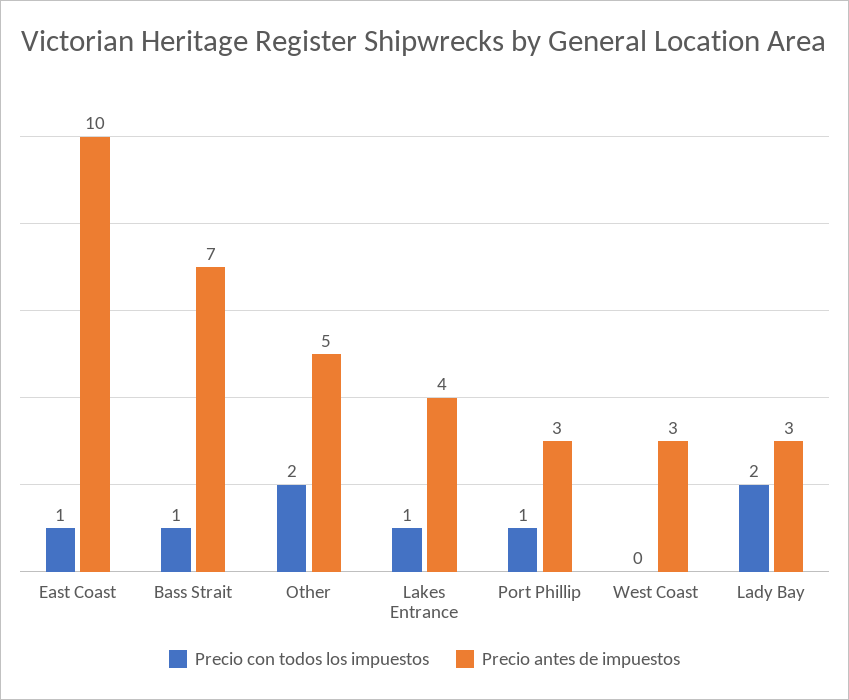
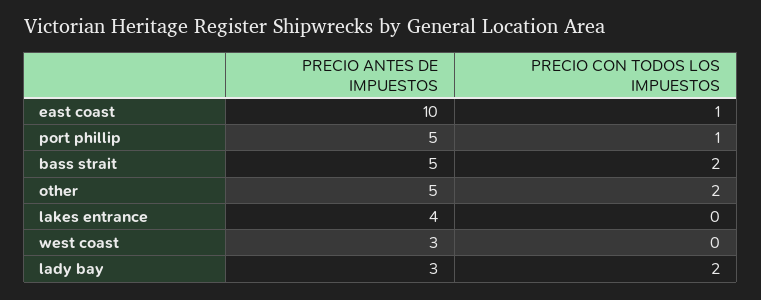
Precio con todos los impuestos, Bass Strait: 1 -> 2
Precio antes de impuestos, Bass Strait: 7 -> 5
Precio con todos los impuestos, Lakes Entrance: 1 -> 0
Precio antes de impuestos, Port Phillip: 3 -> 5

